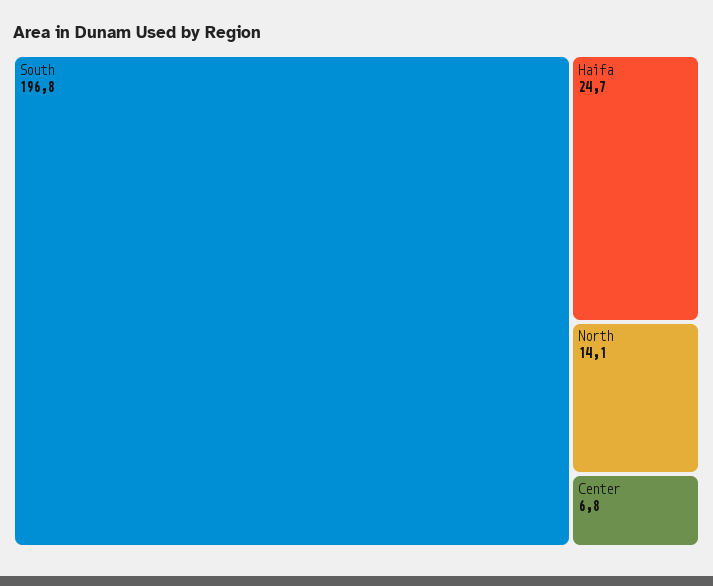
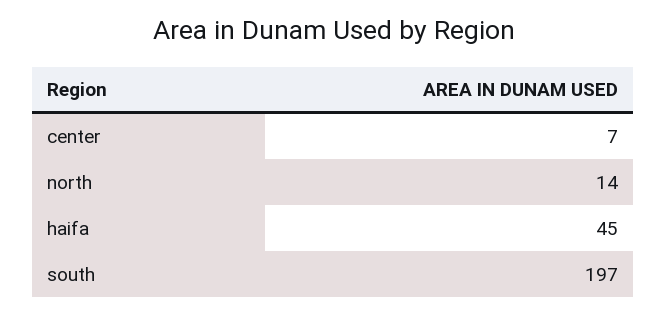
Haifa: 24.7 -> 45

